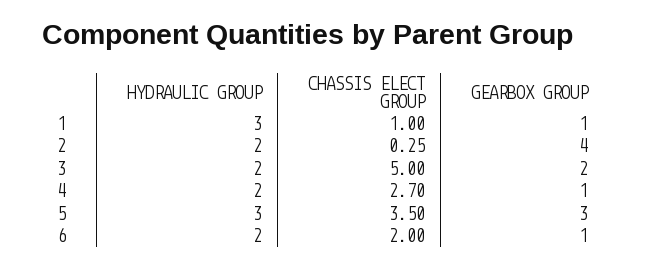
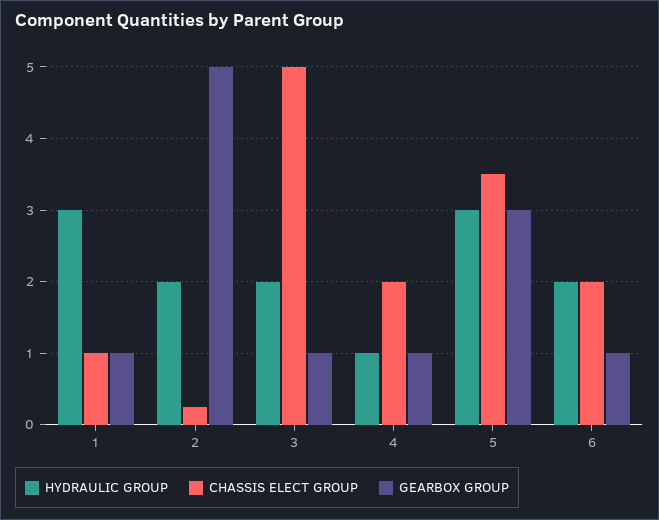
GEARBOX GROUP, 2: 4 -> 5
GEARBOX GROUP, 3: 2 -> 1
HYDRAULIC GROUP, 4: 2 -> 1
CHASSIS ELECT GROUP, 4: 2.7 -> 2

